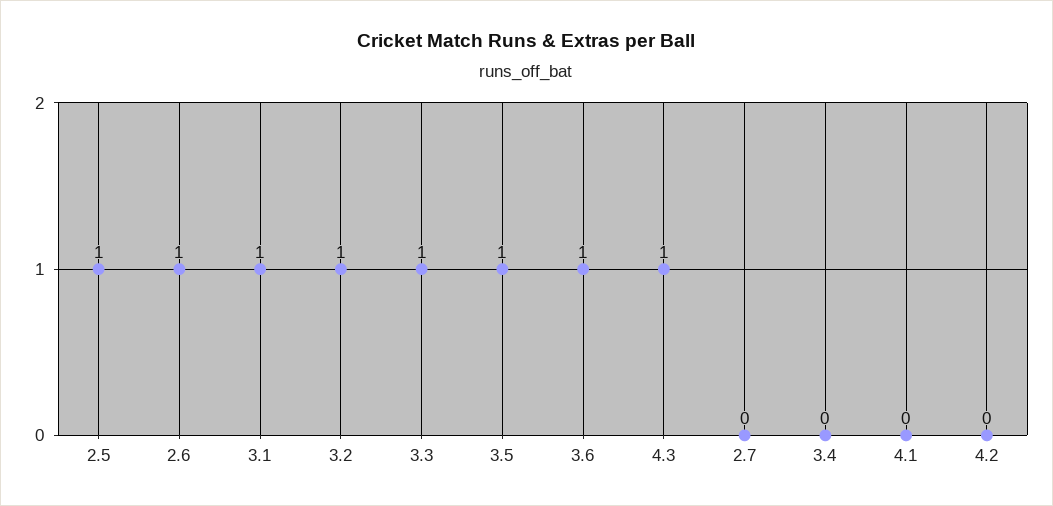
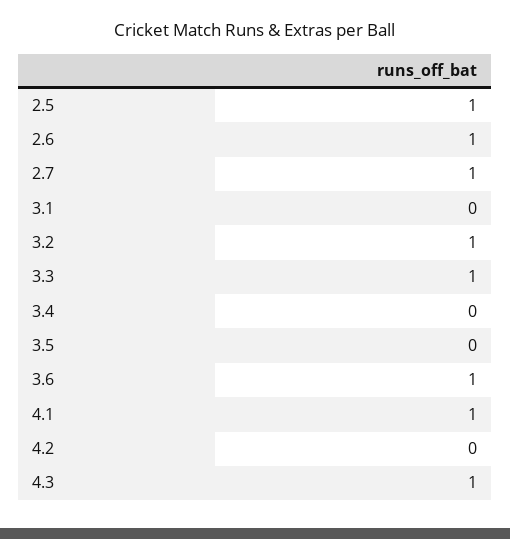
3.1: 1 -> 0
3.5: 1 -> 0
2.7: 0 -> 1
4.1: 0 -> 1

